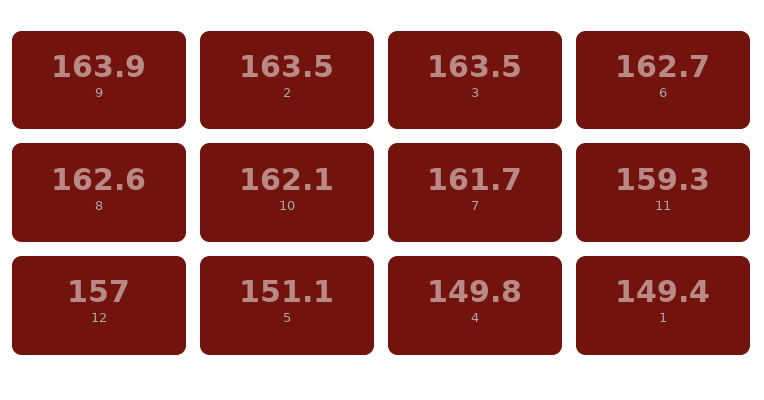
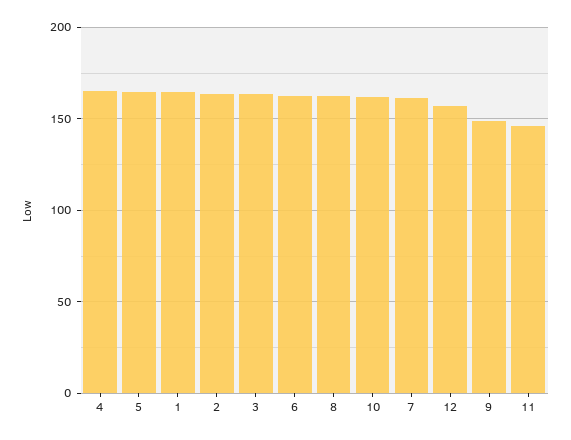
9: 163.9 -> 150
11: 159.3 -> 145
5: 151.1 -> 165
4: 149.8 -> 165
1: 149.4 -> 165

